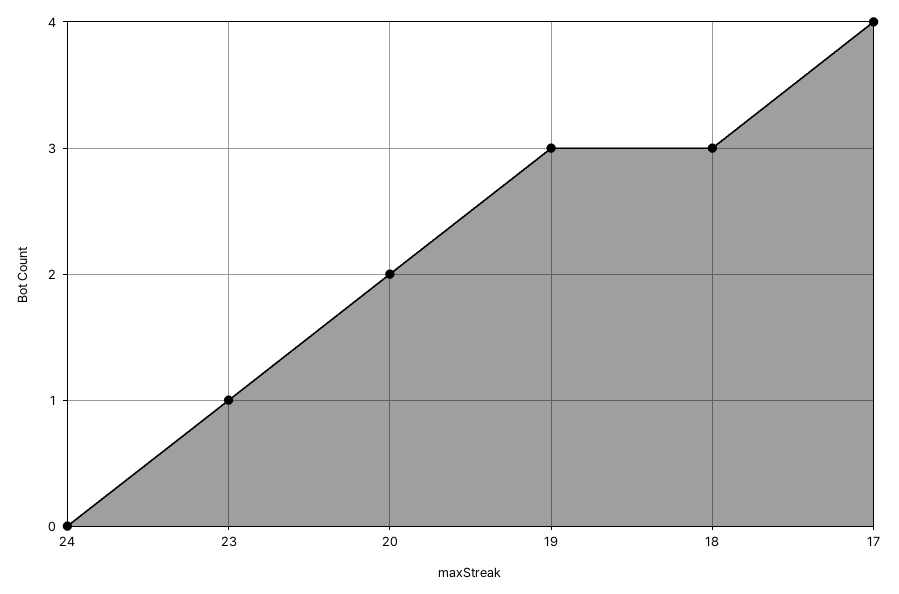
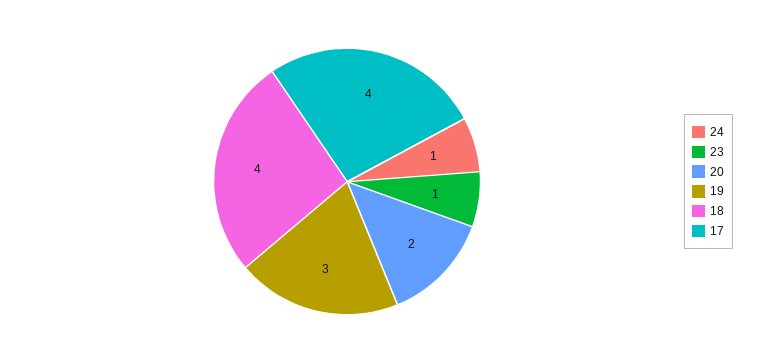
24: 0 -> 1
18: 3 -> 4

